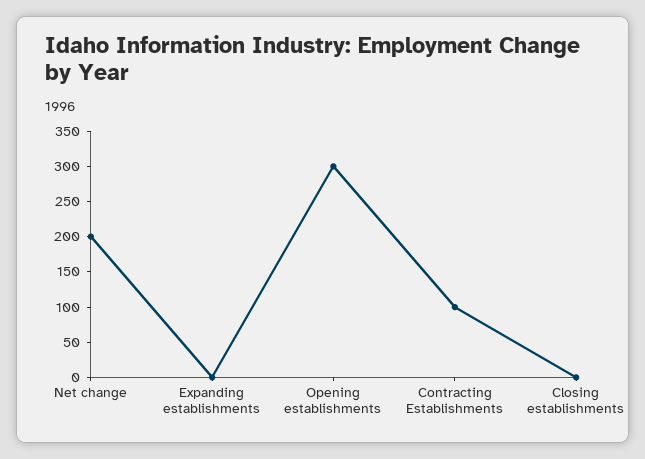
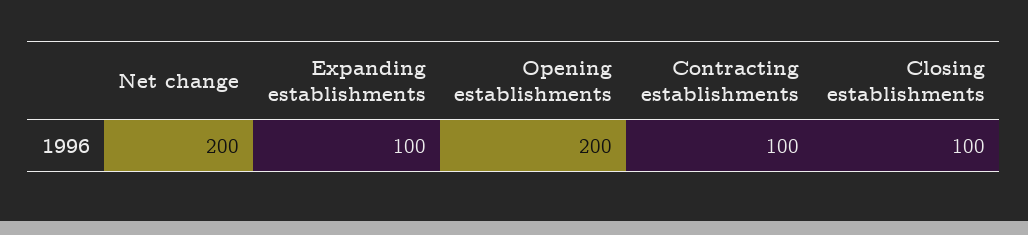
Expanding establishments: 0 -> 100
Opening establishments: 300 -> 200
Closing establishments: 0 -> 100

